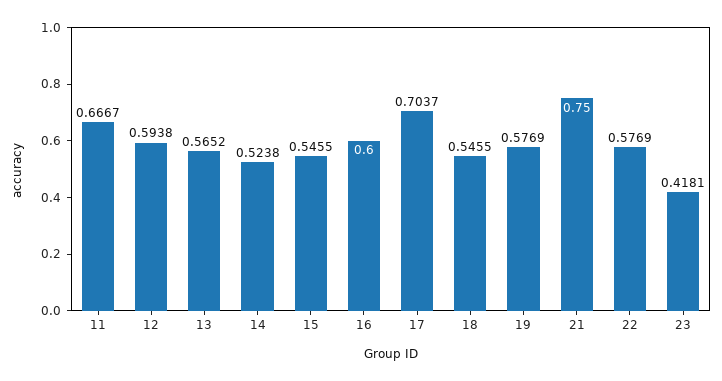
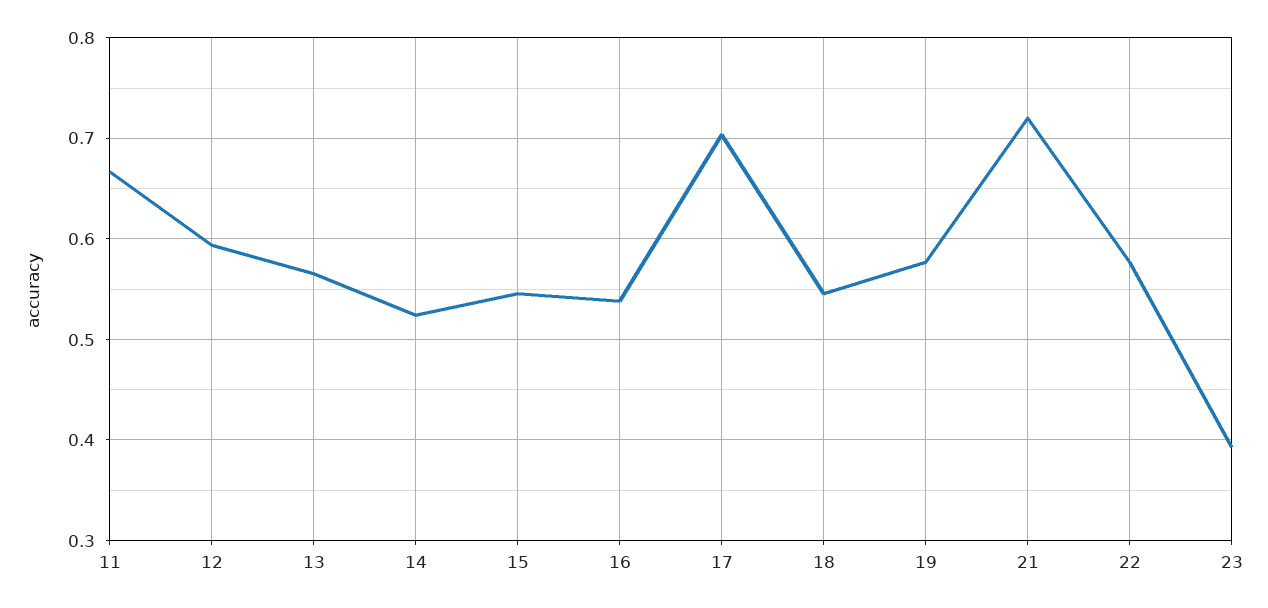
16: 0.6 -> 0.54
21: 0.75 -> 0.72
23: 0.4181 -> 0.39

